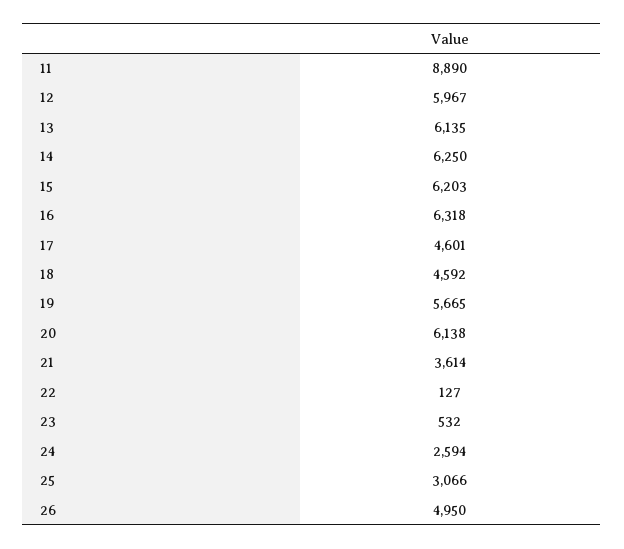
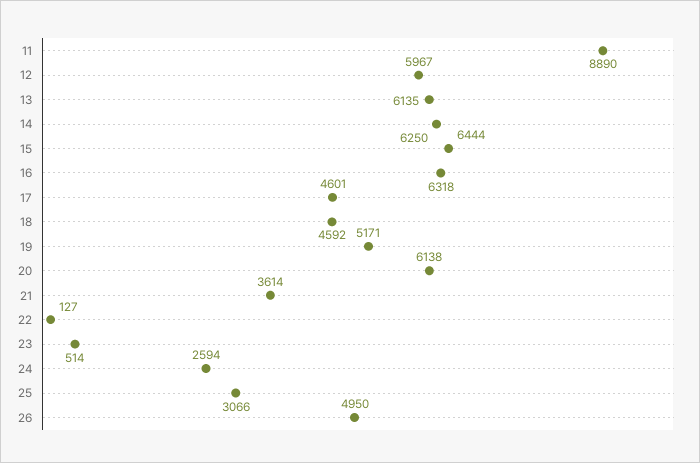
15: 6203 -> 6444
19: 5665 -> 5171
23: 532 -> 514

